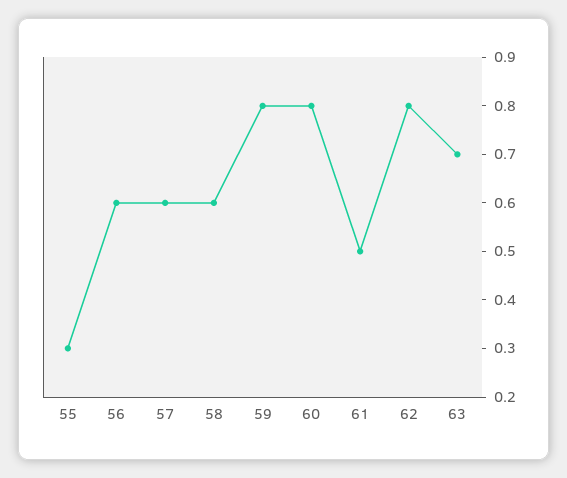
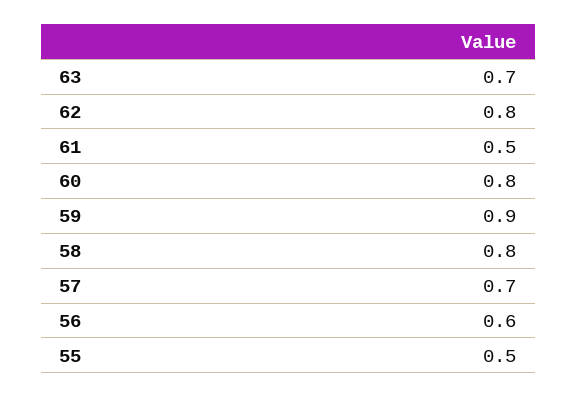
55: 0.3 -> 0.5
57: 0.6 -> 0.7
58: 0.6 -> 0.8
59: 0.8 -> 0.9

